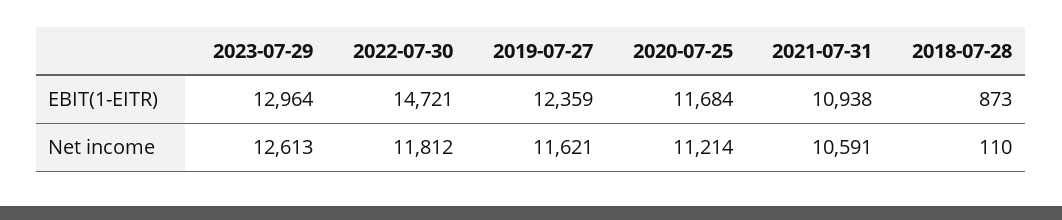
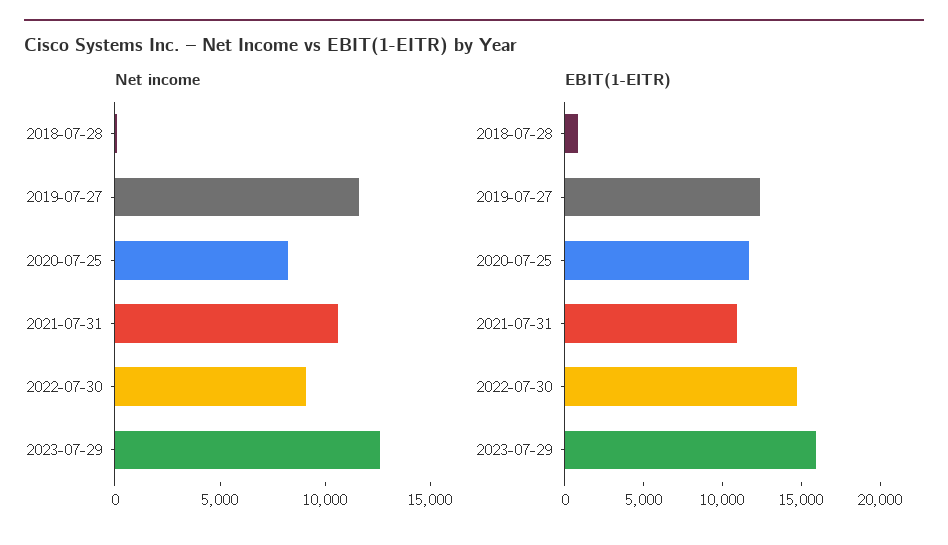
EBIT(1-EITR), 2023-07-29: 12964 -> 16000
Net income, 2022-07-30: 11812 -> 9000
Net income, 2020-07-25: 11214 -> 8000

